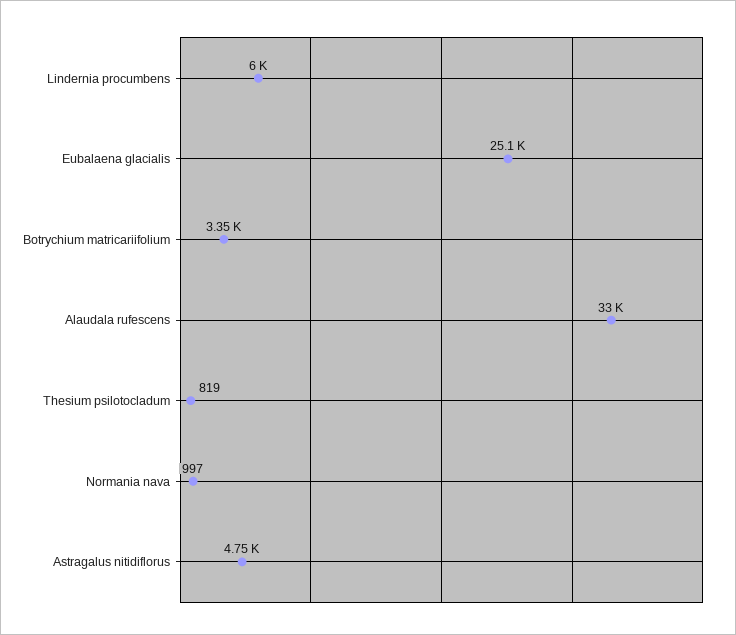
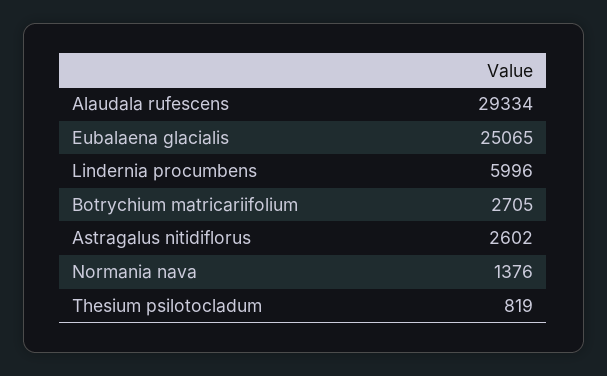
Botrychium matricariifolium: 3350 -> 2705
Alaudala rufescens: 33000 -> 29334
Normania nava: 997 -> 1376
Astragalus nitidiflorus: 4750 -> 2602

